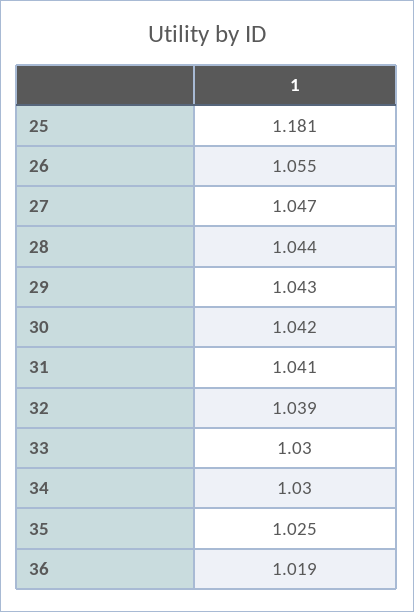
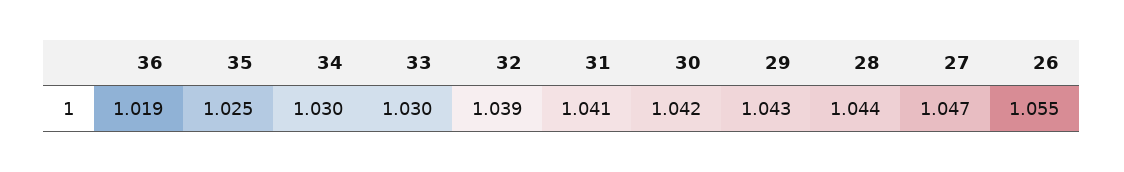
25: 1.181 -> none

